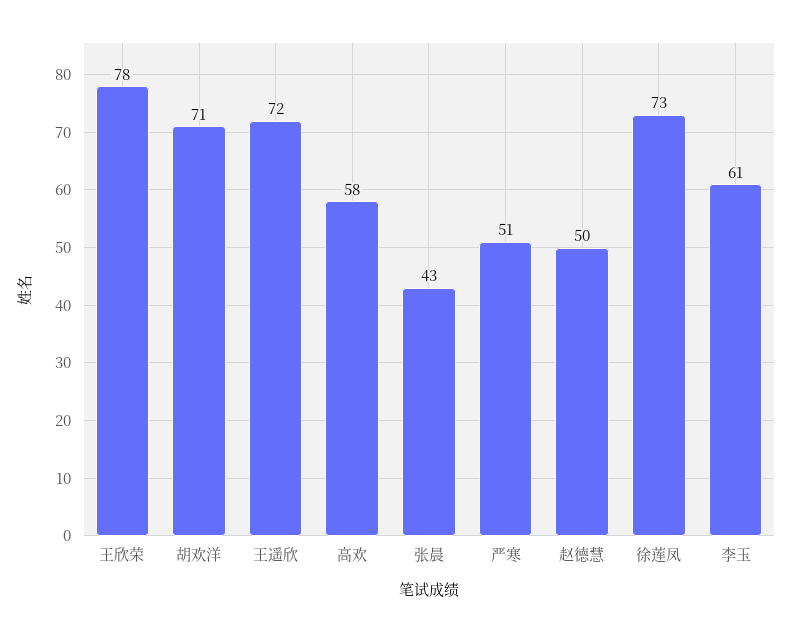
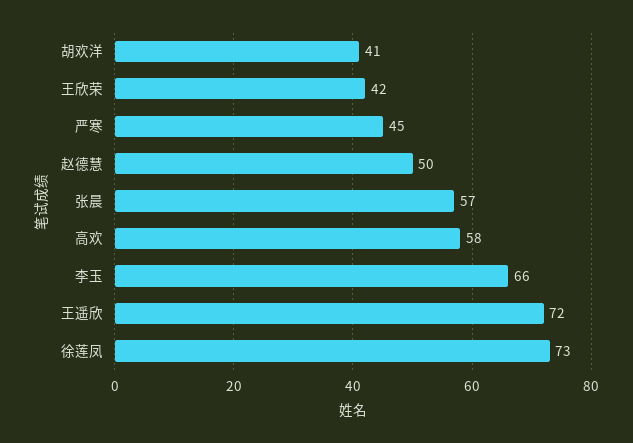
王欣荣: 78 -> 42
胡欢洋: 71 -> 41
张晨: 43 -> 57
严寒: 51 -> 45
李玉: 61 -> 66

